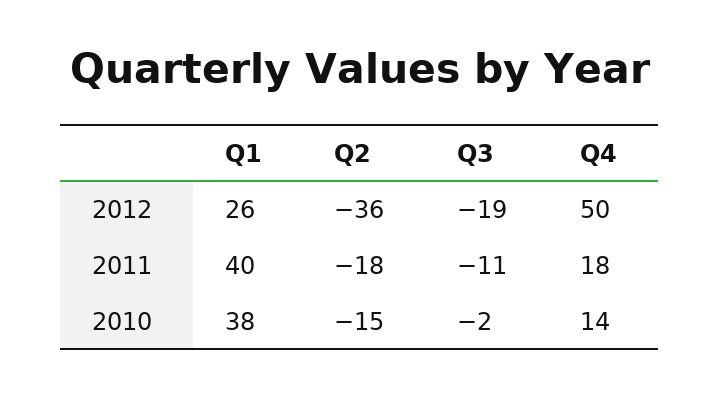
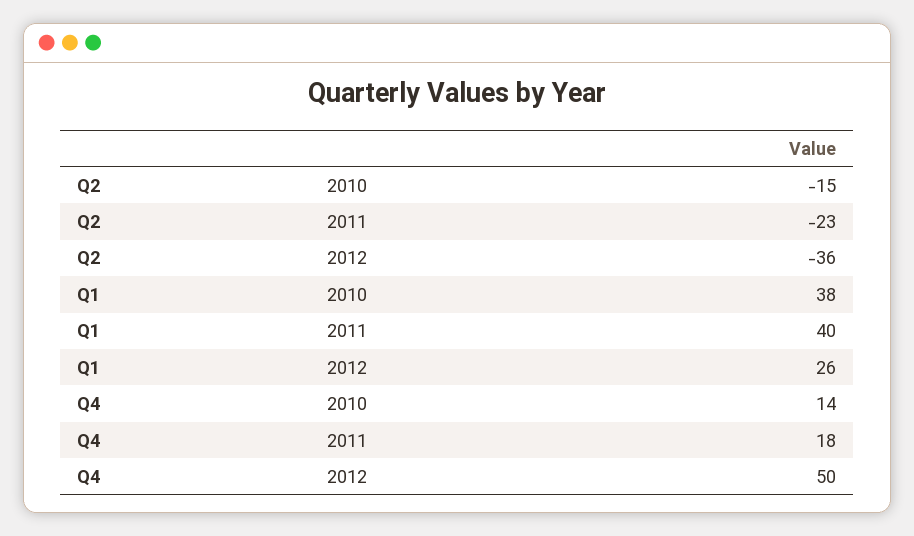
Q3, 2012: -19 -> none
Q2, 2011: -18 -> -23
Q3, 2011: -11 -> none
Q3, 2010: -2 -> none

